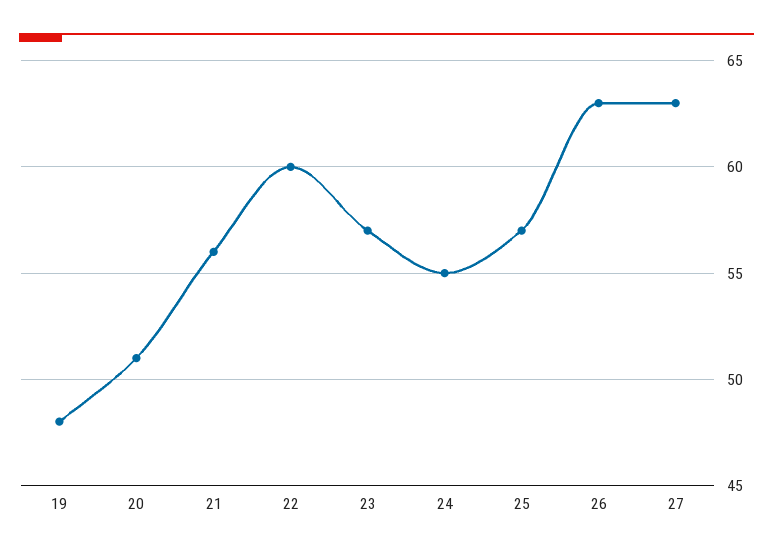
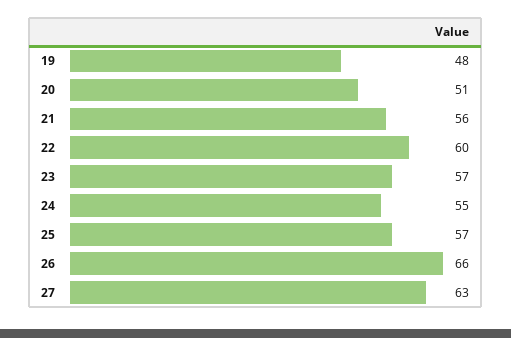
26: 63 -> 66

